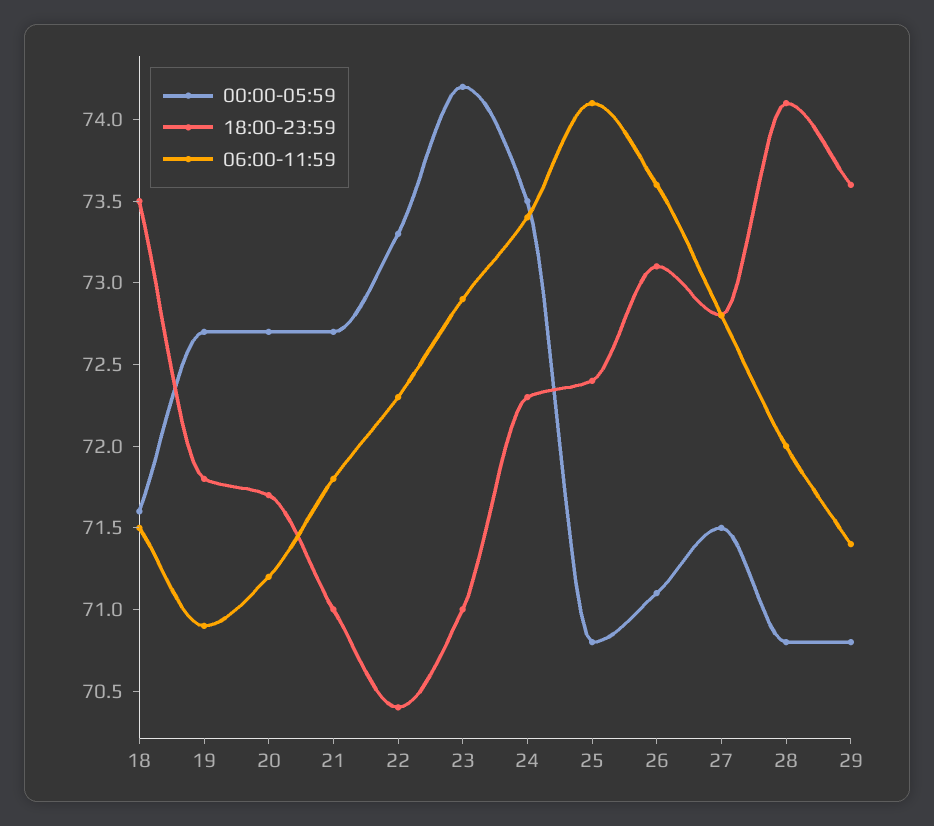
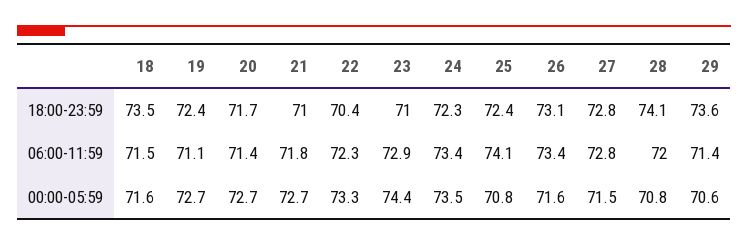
18:00-23:59, 19: 71.8 -> 72.4
06:00-11:59, 19: 70.9 -> 71.1
06:00-11:59, 20: 71.2 -> 71.4
00:00-05:59, 23: 74.2 -> 74.4
00:00-05:59, 26: 71.1 -> 71.6
06:00-11:59, 26: 73.6 -> 73.4
00:00-05:59, 29: 70.8 -> 70.6

